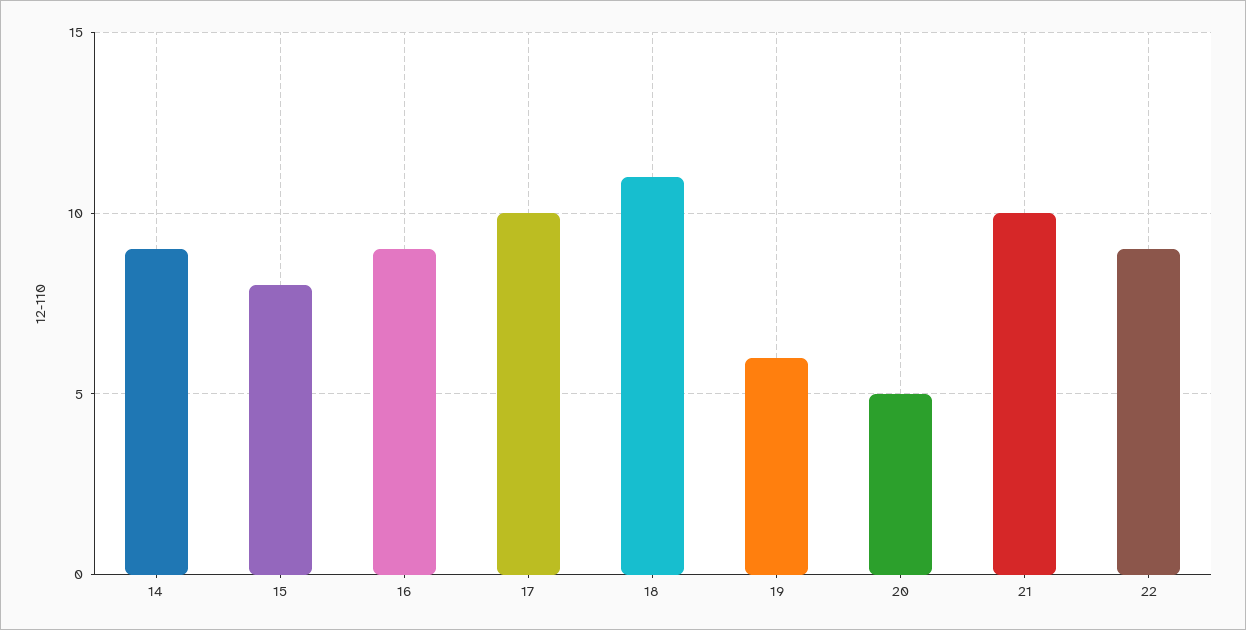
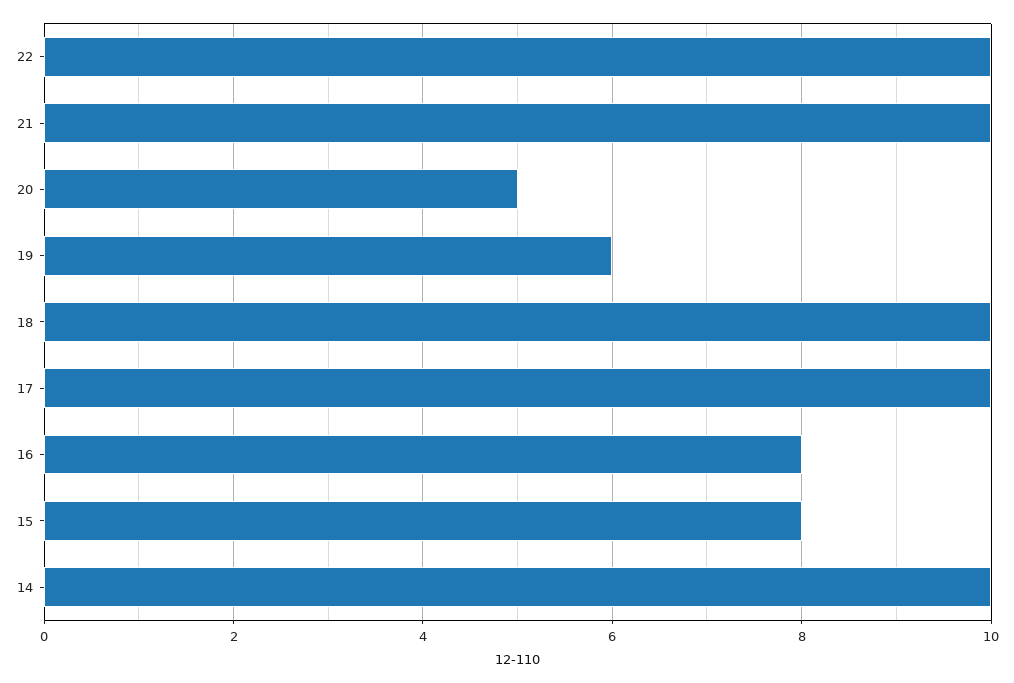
14: 9 -> 10
16: 9 -> 8
18: 11 -> 10
22: 9 -> 10

